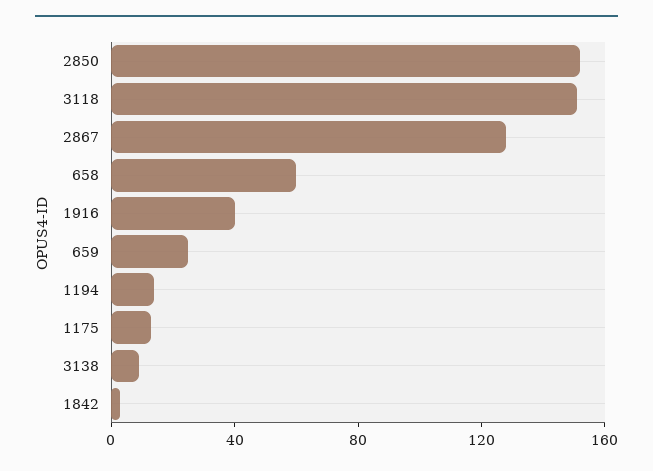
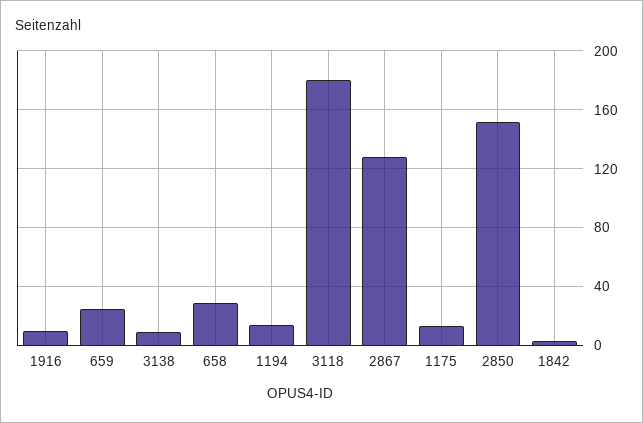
3118: 150 -> 180
658: 60 -> 30
1916: 40 -> 10

